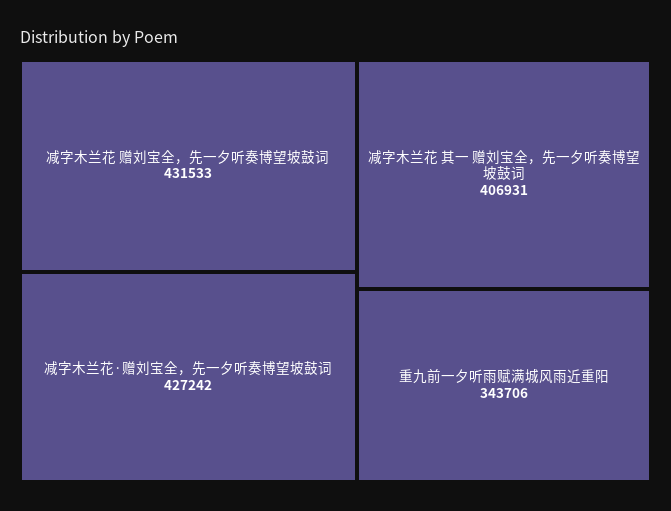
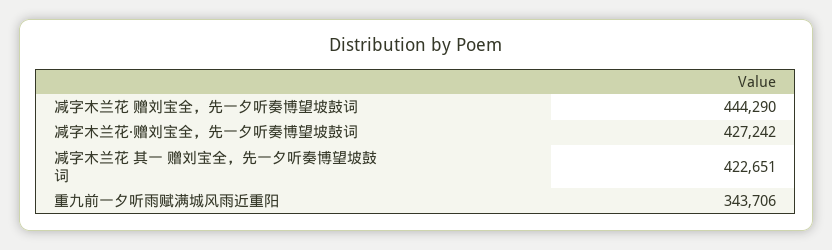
减字木兰花 赠刘宝全，先一夕听奏博望坡鼓词: 431533 -> 444290
减字木兰花 其一 赠刘宝全，先一夕听奏博望坡鼓词: 406931 -> 422651

